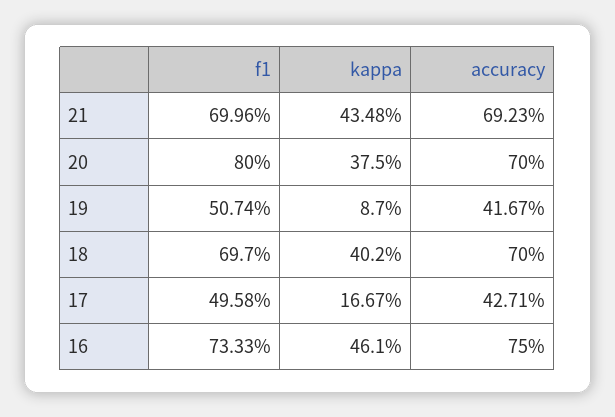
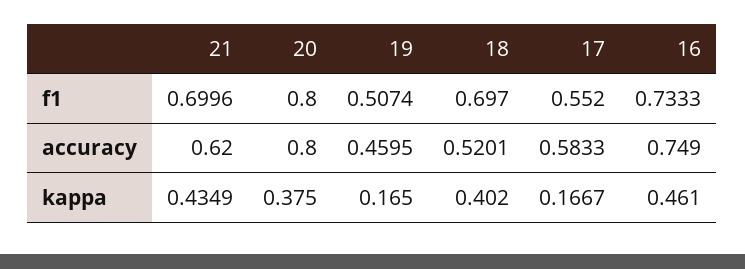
kappa, 21: 0.4348 -> 0.4349
accuracy, 21: 0.6923 -> 0.62
accuracy, 20: 0.7 -> 0.8
kappa, 19: 0.087 -> 0.165
accuracy, 19: 0.4167 -> 0.4595
accuracy, 18: 0.7 -> 0.5201
f1, 17: 0.4958 -> 0.552
accuracy, 17: 0.4271 -> 0.5833
accuracy, 16: 0.75 -> 0.749

